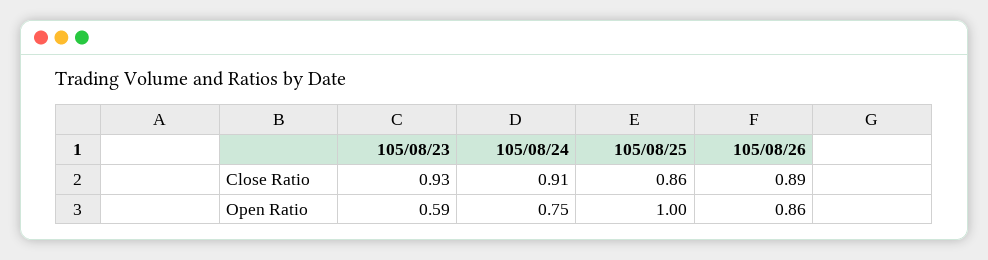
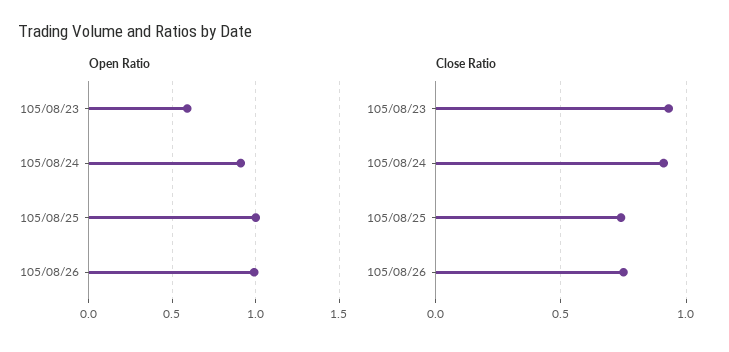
Close Ratio, 105/08/25: 0.86 -> 0.75
Close Ratio, 105/08/26: 0.89 -> 0.75
Open Ratio, 105/08/24: 0.75 -> 0.9
Open Ratio, 105/08/26: 0.86 -> 1

